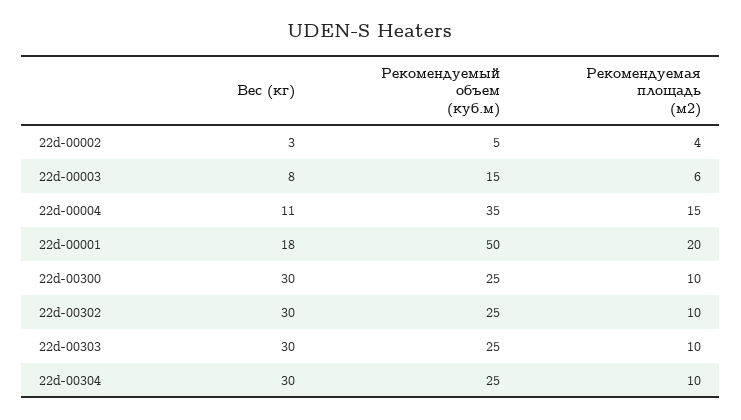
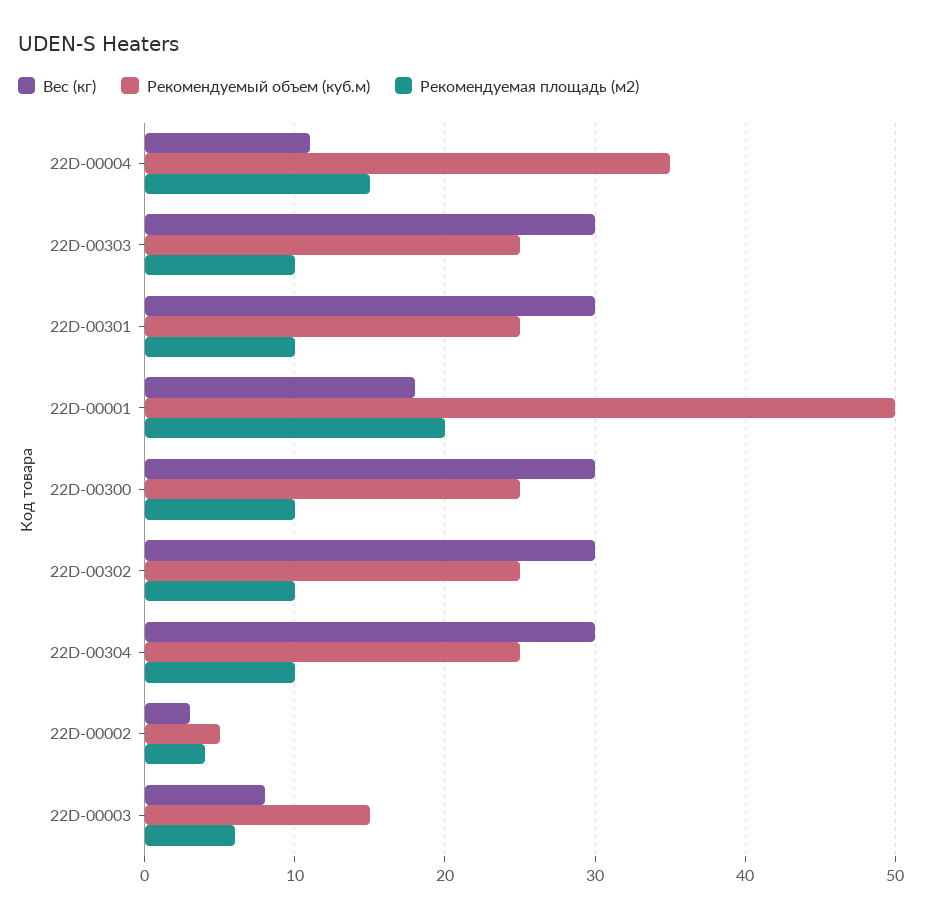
Вес (кг), 22D-00301: none -> 30
Рекомендуемый объем (куб.м), 22D-00301: none -> 25
Рекомендуемая площадь (м2), 22D-00301: none -> 10

